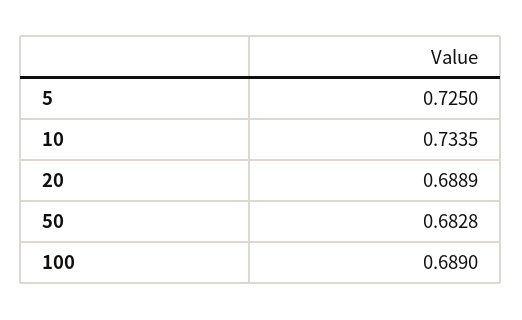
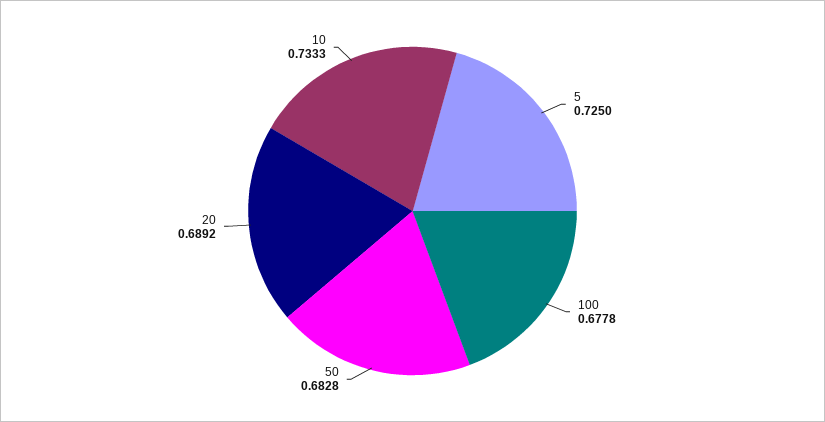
10: 0.7335 -> 0.7333
20: 0.6889 -> 0.6892
100: 0.689 -> 0.6778

